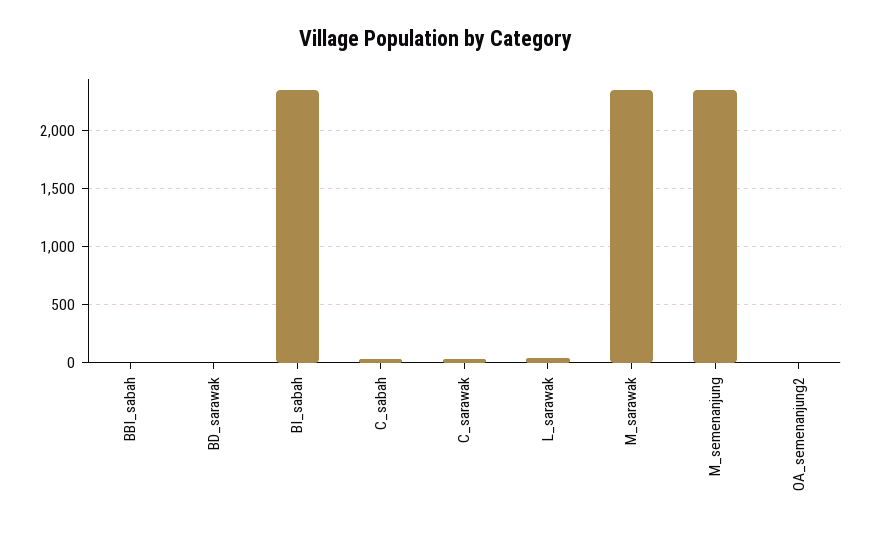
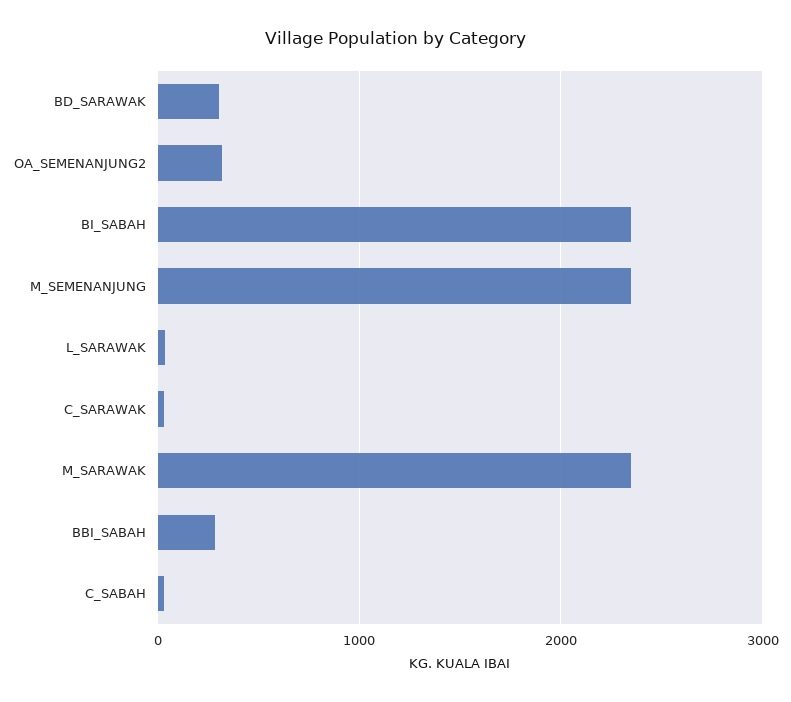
BBI_sabah: 0 -> 300
BD_sarawak: 0 -> 300
OA_semenanjung2: 0 -> 300

